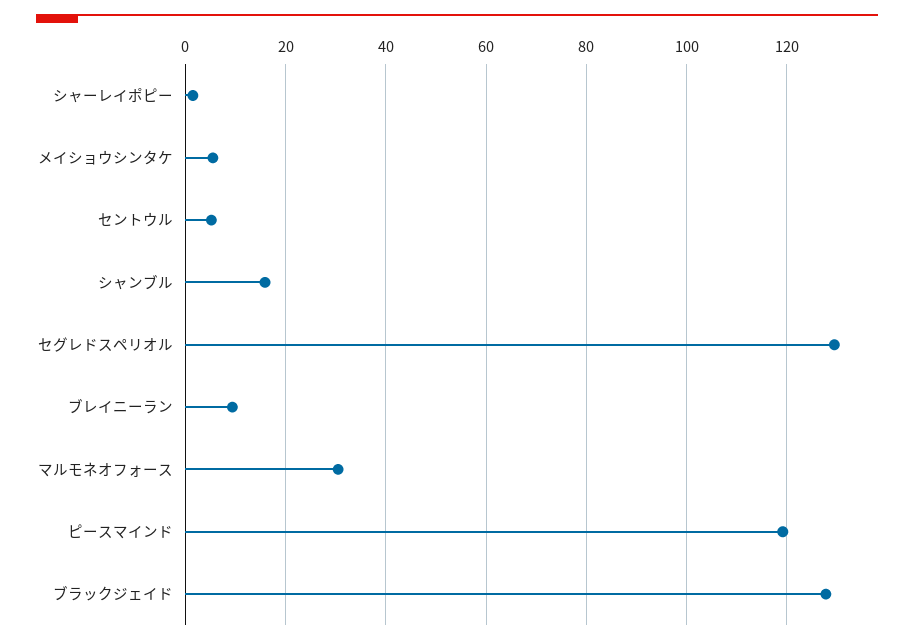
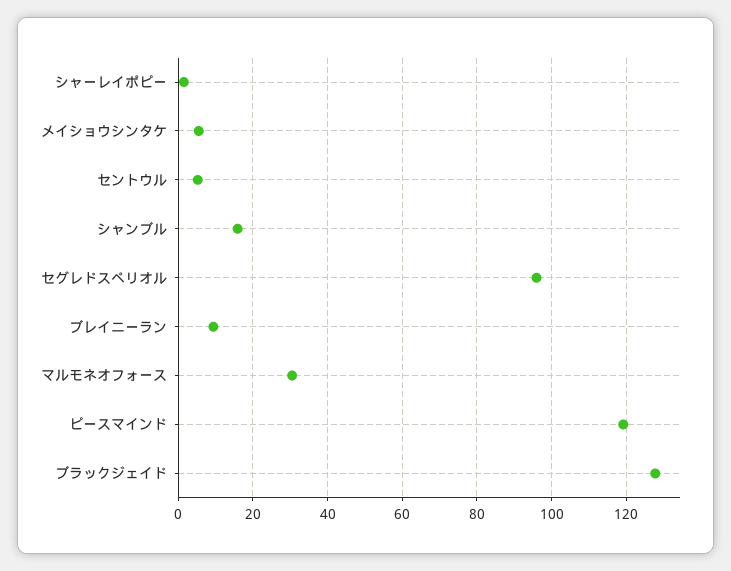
セグレドスペリオル: 130 -> 96

